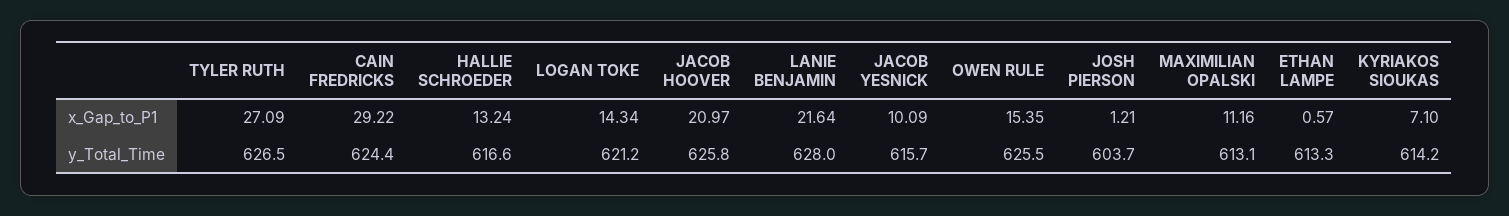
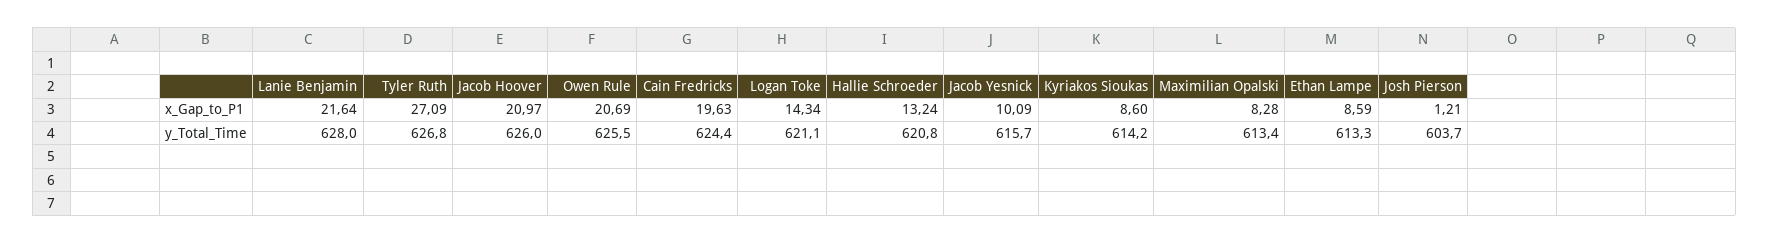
CAIN FREDRICKS, x_Gap_to_P1: 29.22 -> 19.63
OWEN RULE, x_Gap_to_P1: 15.35 -> 20.69
MAXIMILIAN OPALSKI, x_Gap_to_P1: 11.16 -> 8.28
ETHAN LAMPE, x_Gap_to_P1: 0.57 -> 8.59
KYRIAKOS SIOUKAS, x_Gap_to_P1: 7.1 -> 8.6
TYLER RUTH, y_Total_Time: 626.5 -> 626.8
HALLIE SCHROEDER, y_Total_Time: 616.6 -> 620.8
LOGAN TOKE, y_Total_Time: 621.2 -> 621.1
JACOB HOOVER, y_Total_Time: 625.8 -> 626
MAXIMILIAN OPALSKI, y_Total_Time: 613.1 -> 613.4

